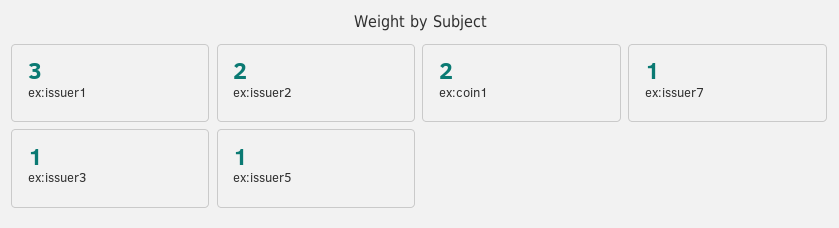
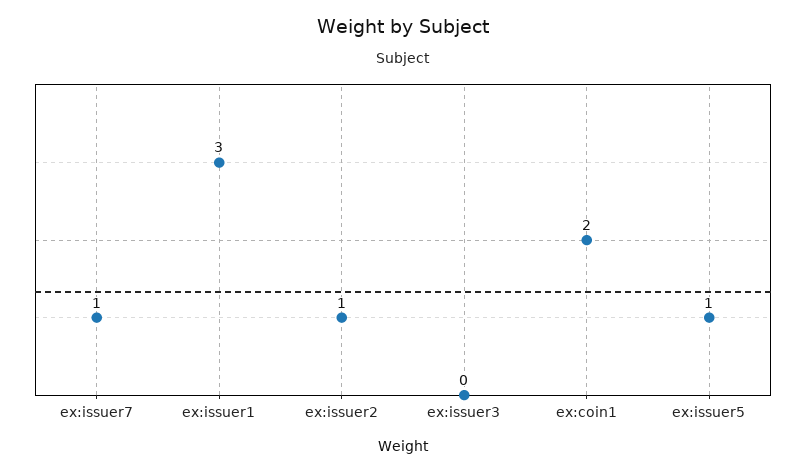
ex:issuer2: 2 -> 1
ex:issuer3: 1 -> 0

